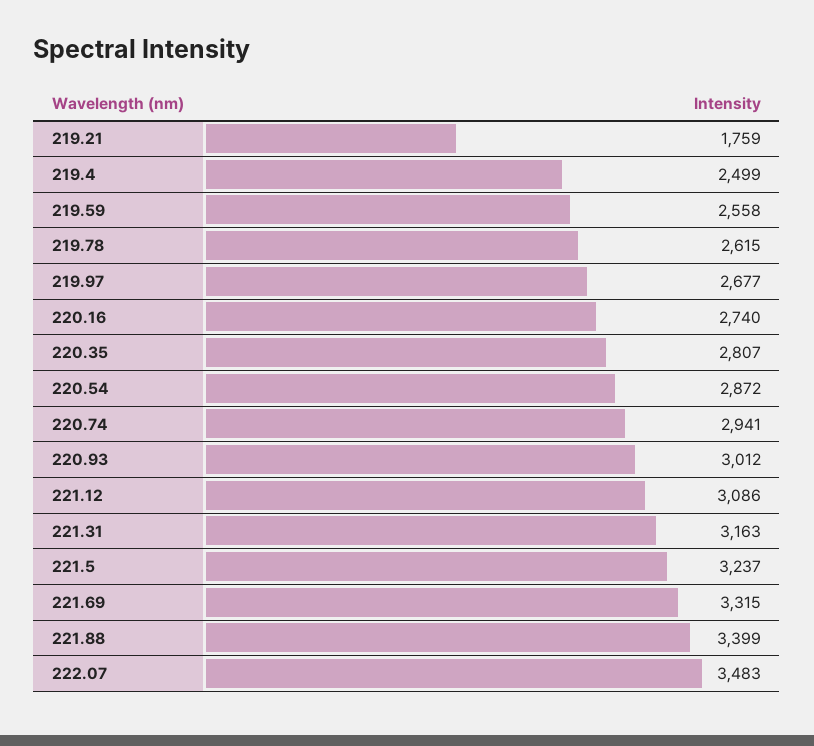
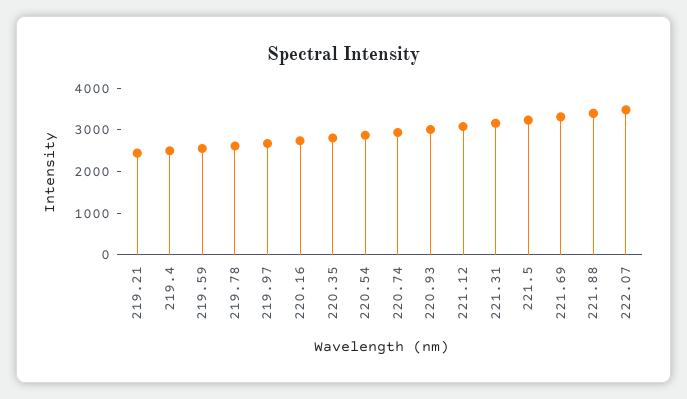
219.21: 1759 -> 2400

